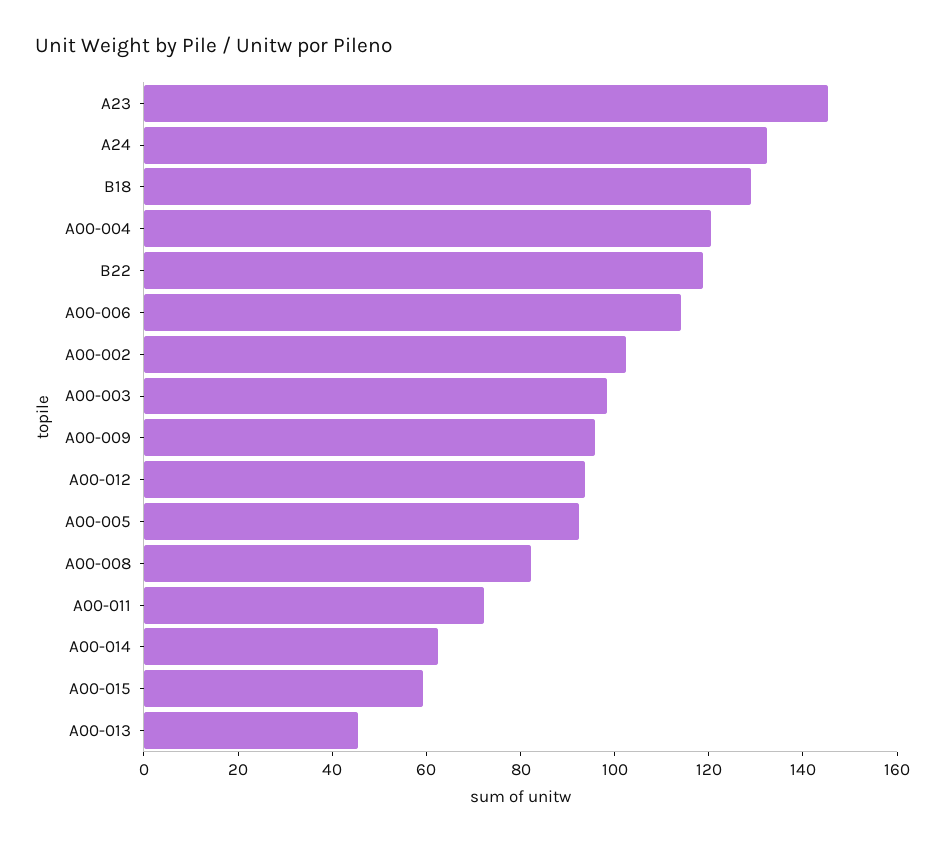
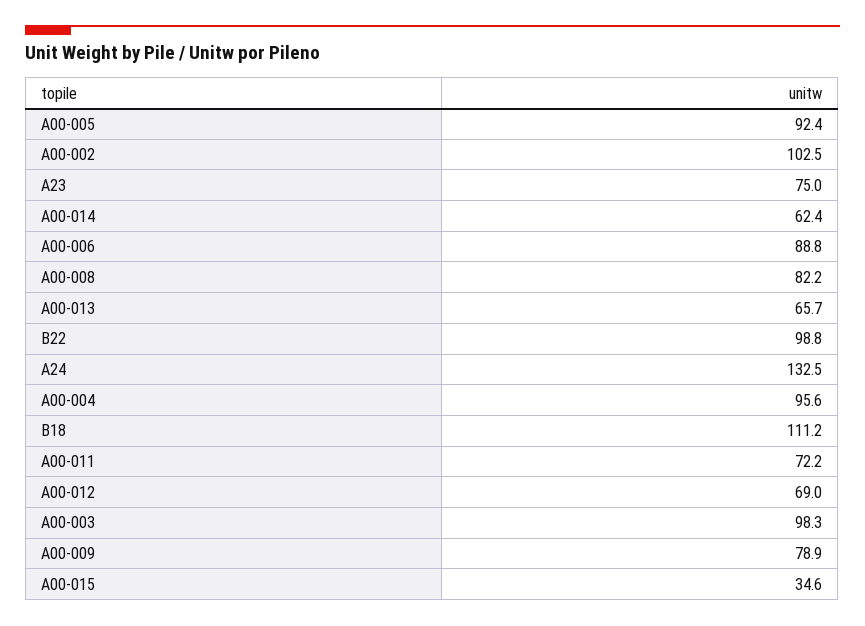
A23: 145 -> 75
B18: 130 -> 111.2
A00-004: 120 -> 95.6
B22: 120 -> 98.8
A00-006: 115 -> 88.8
A00-009: 95 -> 78.9
A00-012: 95 -> 69
A00-015: 60 -> 34.6
A00-013: 45 -> 65.7

